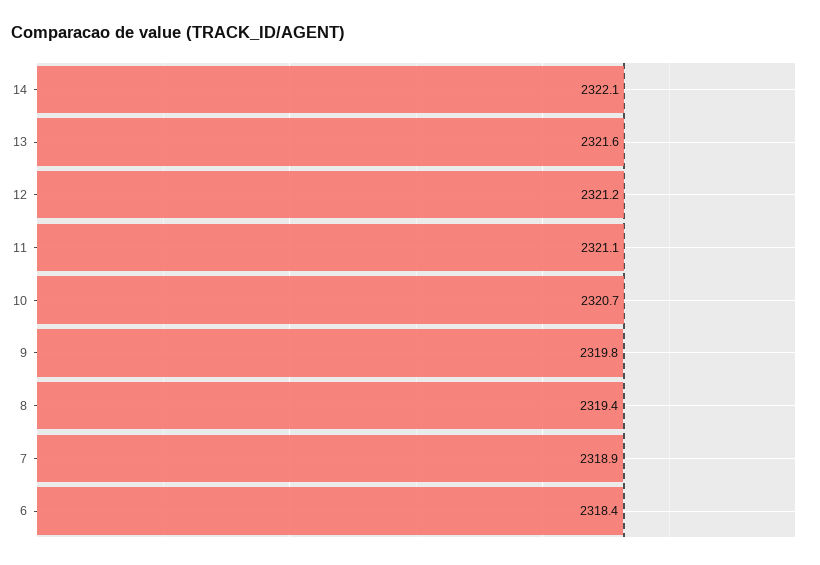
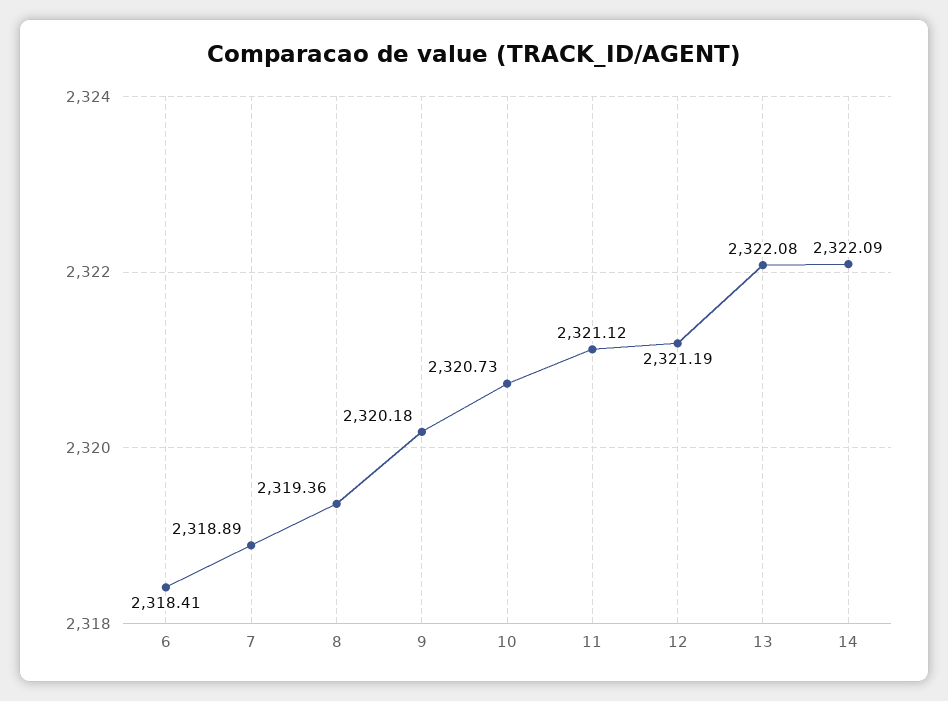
13: 2321.6 -> 2322.08
9: 2319.8 -> 2320.18

